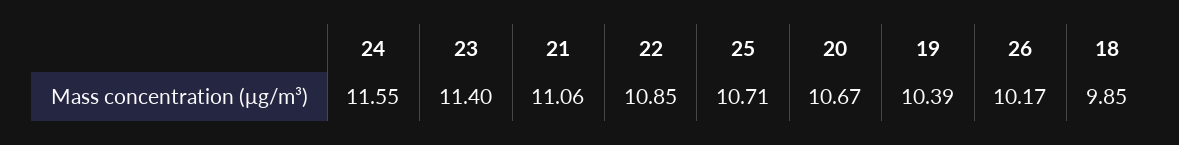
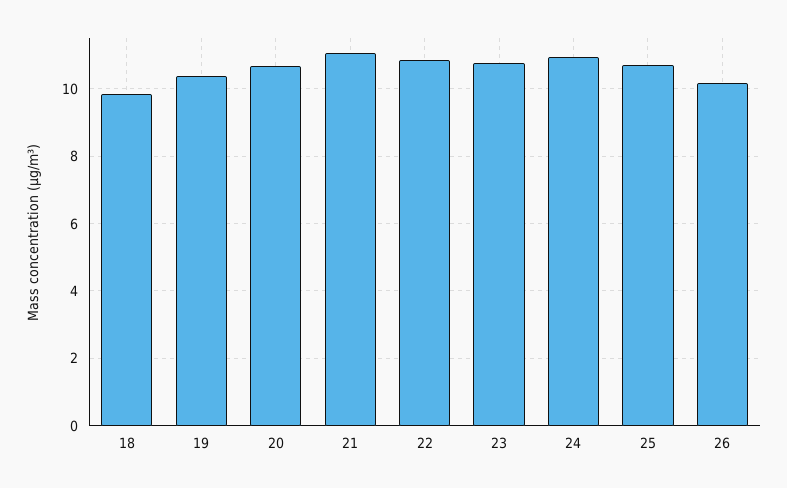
24: 11.55 -> 11
23: 11.4 -> 10.8

